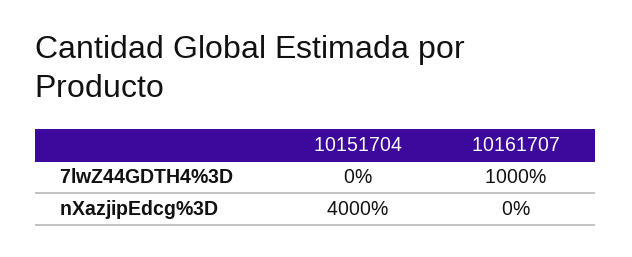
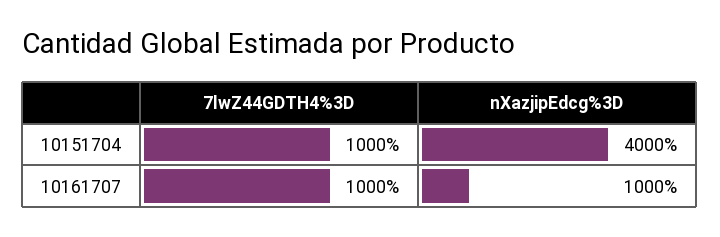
10151704, 7lwZ44GDTH4%3D: 0 -> 1000
10161707, nXazjipEdcg%3D: 0 -> 1000

